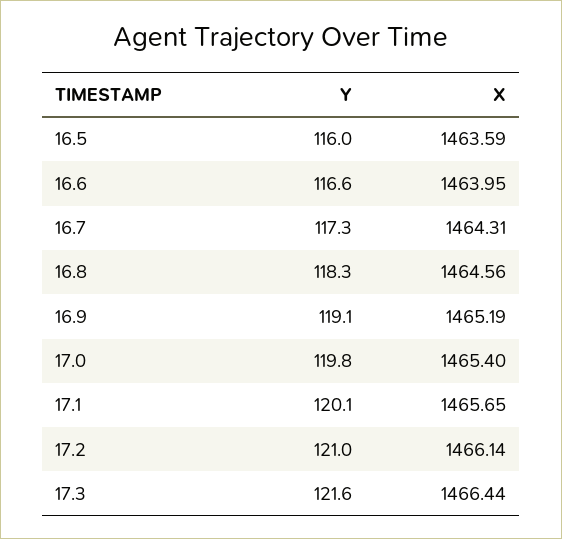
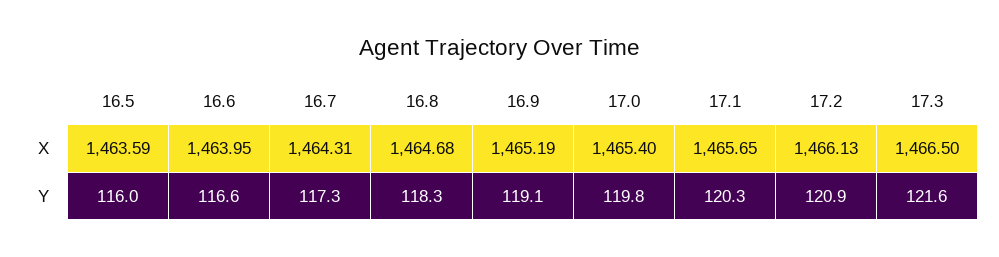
X, 16.8: 1464.56 -> 1464.68
Y, 17.1: 120.1 -> 120.3
Y, 17.2: 121 -> 120.9
X, 17.2: 1466.14 -> 1466.13
X, 17.3: 1466.44 -> 1466.5

